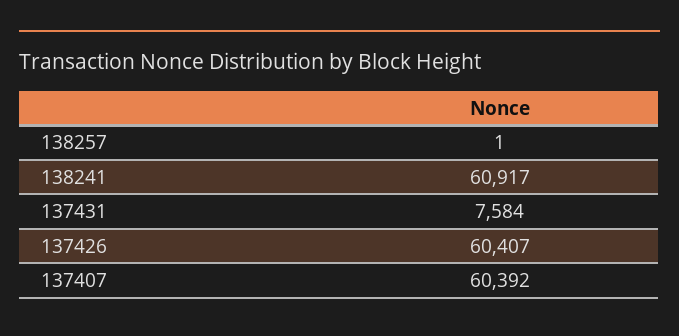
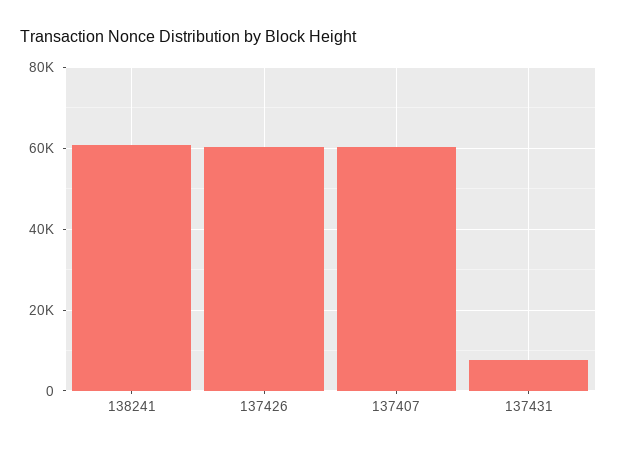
138257: 1 -> none

